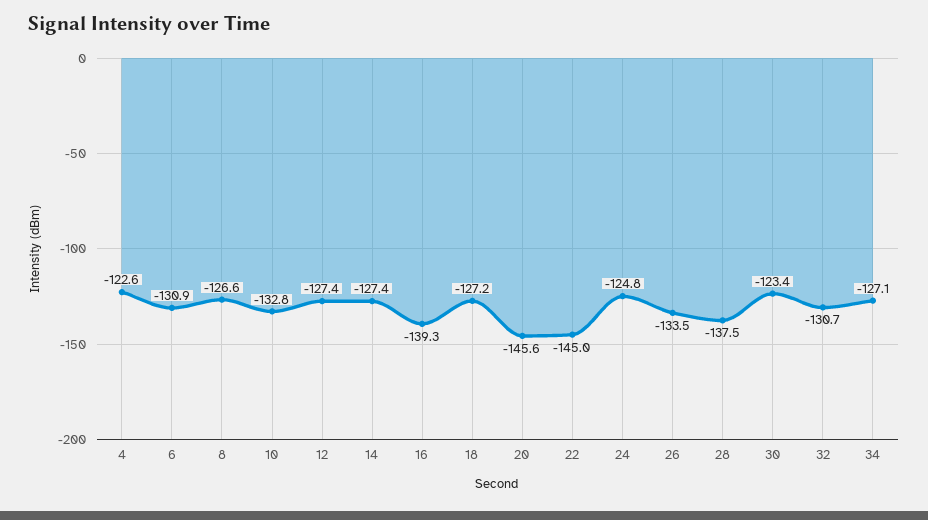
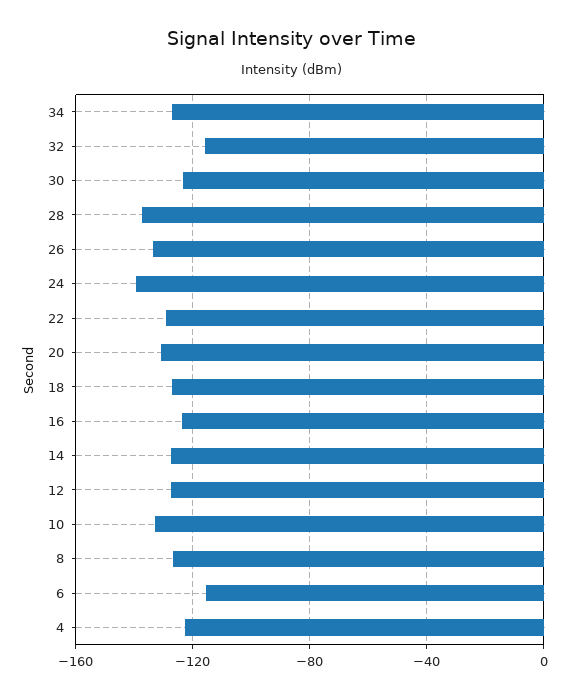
6: -130.9 -> -115
16: -139.3 -> -125
20: -145.6 -> -130
22: -145 -> -130
24: -124.8 -> -140
32: -130.7 -> -115

